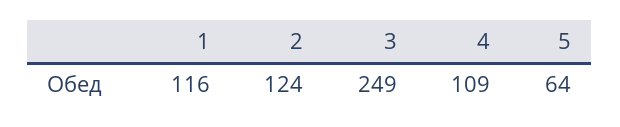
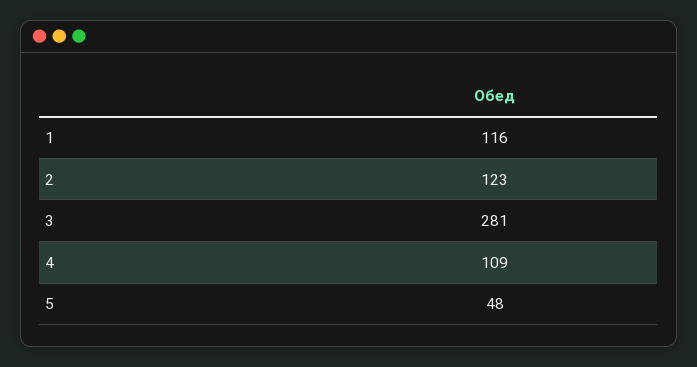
2: 124 -> 123
3: 249 -> 281
5: 64 -> 48

